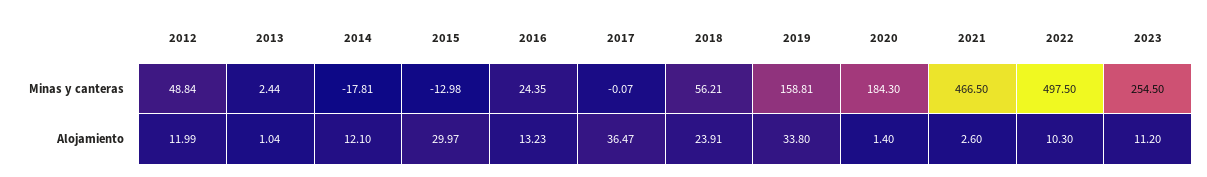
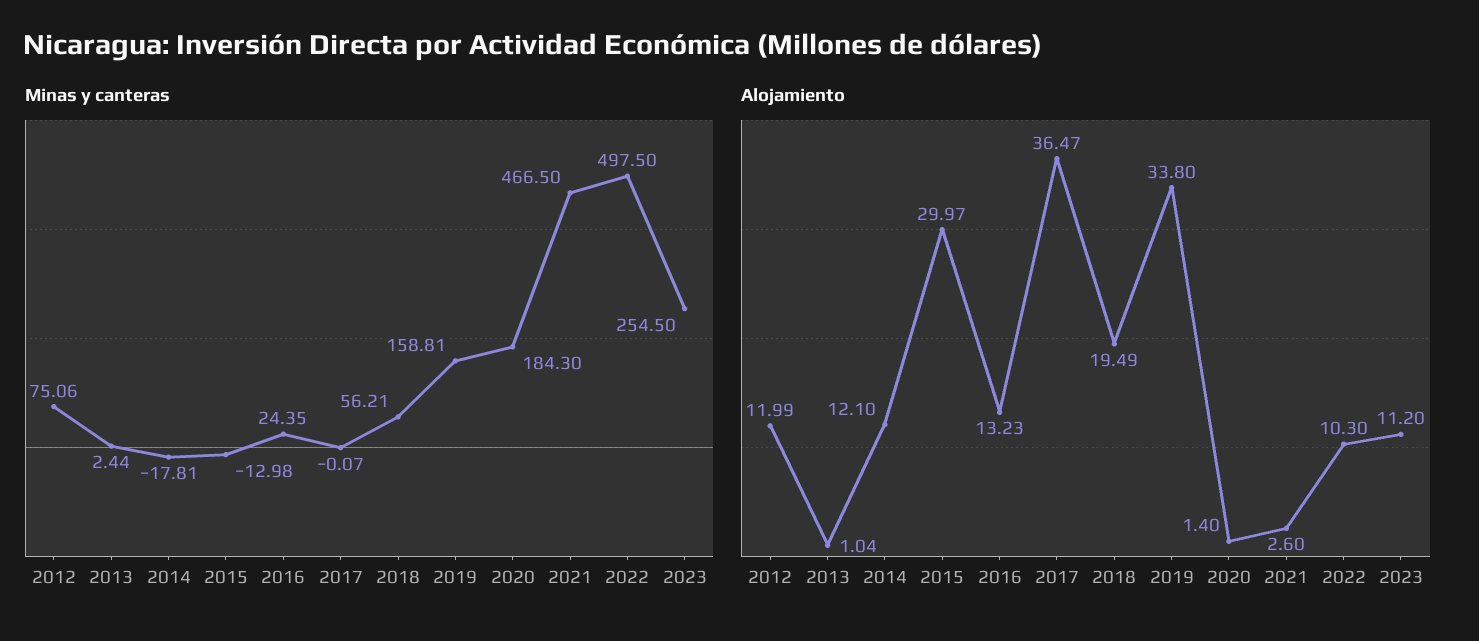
Minas y canteras, 2012: 48.84 -> 75.06
Alojamiento, 2018: 23.91 -> 19.49

